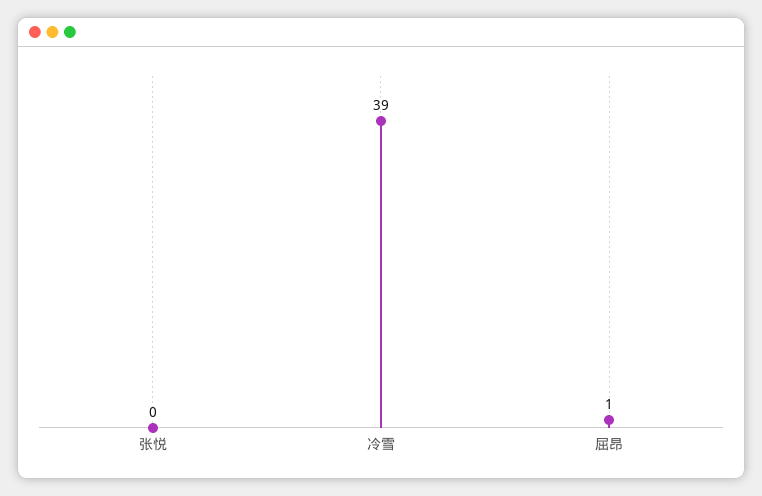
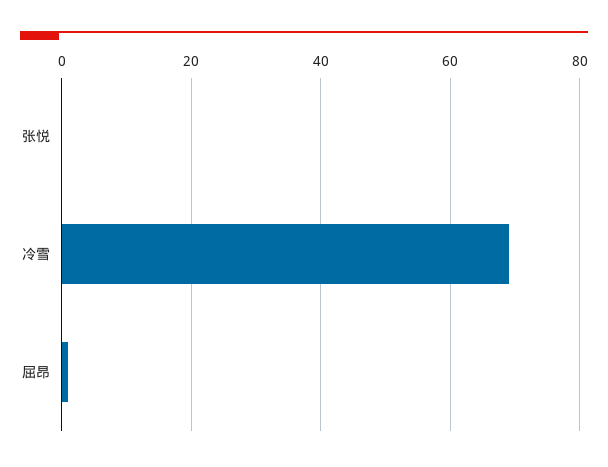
冷雪: 39 -> 70

